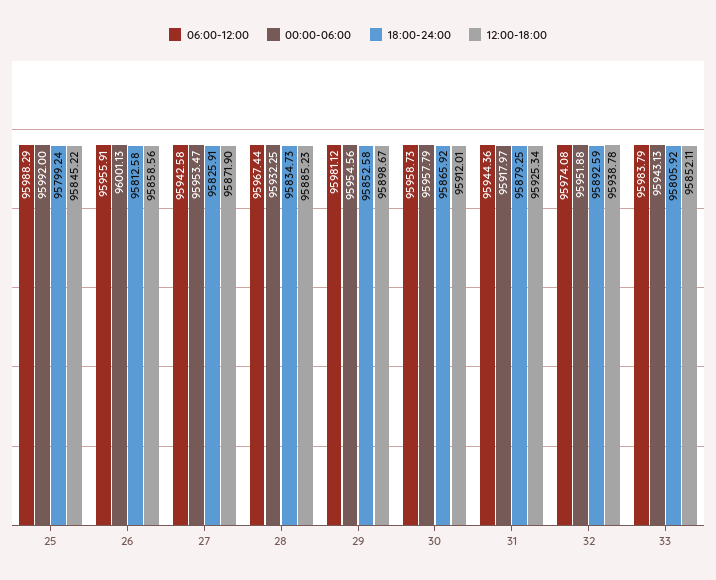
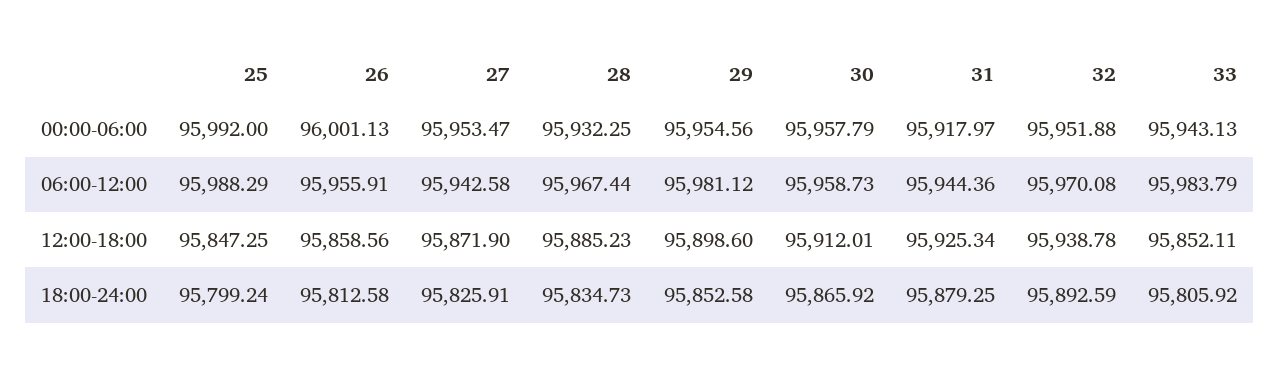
12:00-18:00, 25: 95845.22 -> 95847.25
12:00-18:00, 29: 95898.67 -> 95898.6
06:00-12:00, 32: 95974.08 -> 95970.08

